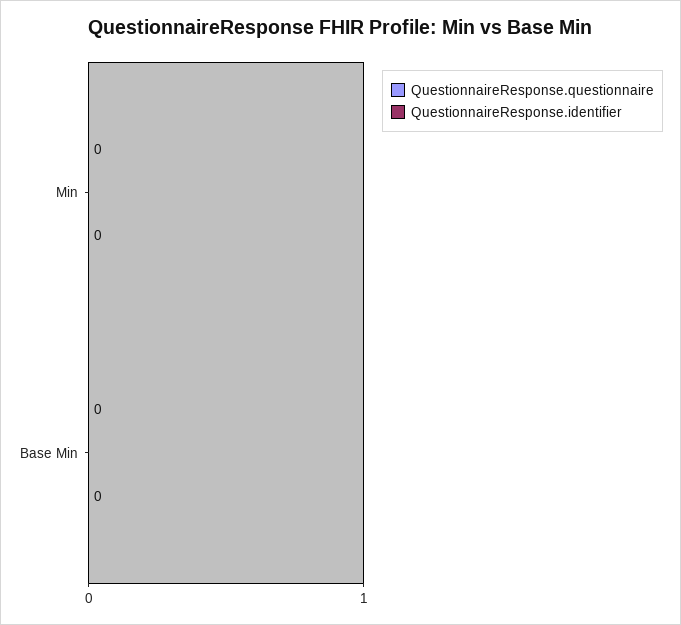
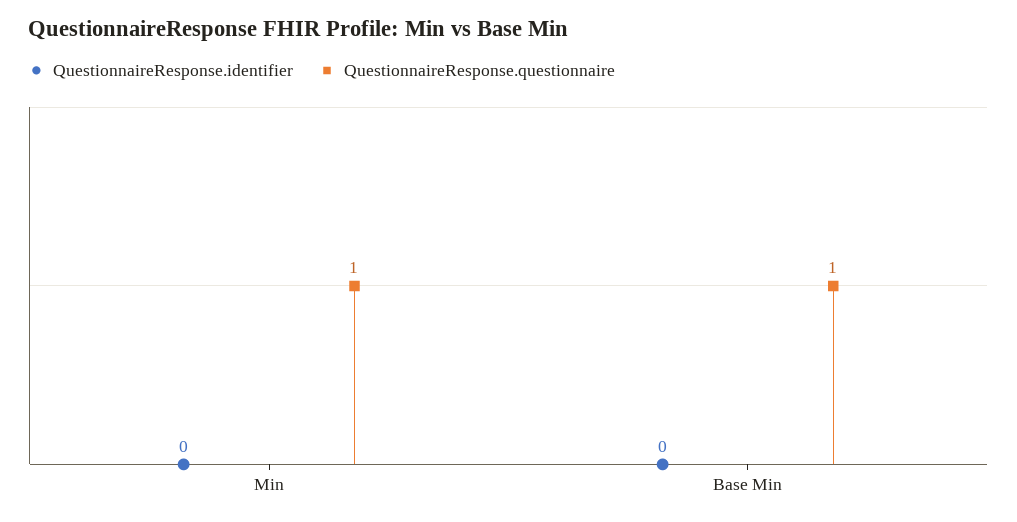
QuestionnaireResponse.questionnaire, Min: 0 -> 1
QuestionnaireResponse.questionnaire, Base Min: 0 -> 1

